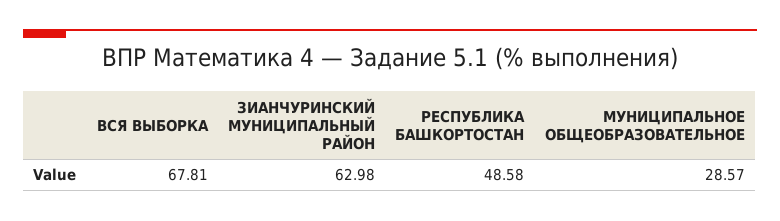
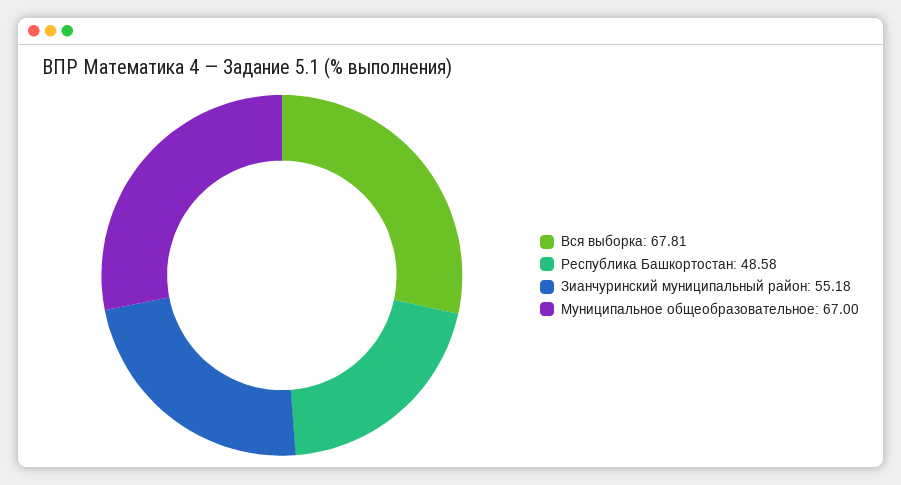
ЗИАНЧУРИНСКИЙ МУНИЦИПАЛЬНЫЙ РАЙОН: 62.98 -> 55.18
МУНИЦИПАЛЬНОЕ ОБЩЕОБРАЗОВАТЕЛЬНОЕ: 28.57 -> 67

